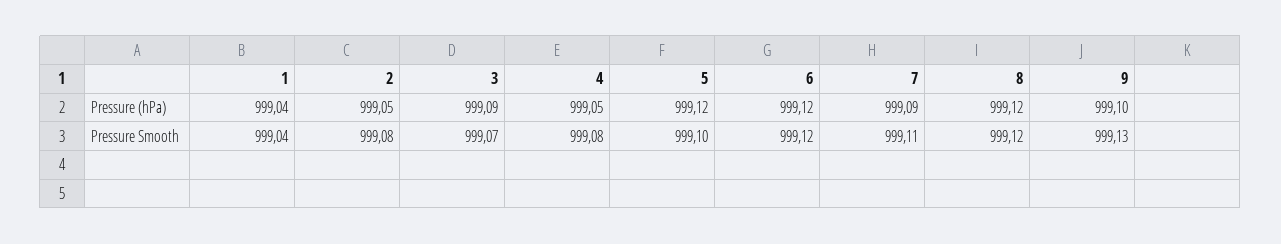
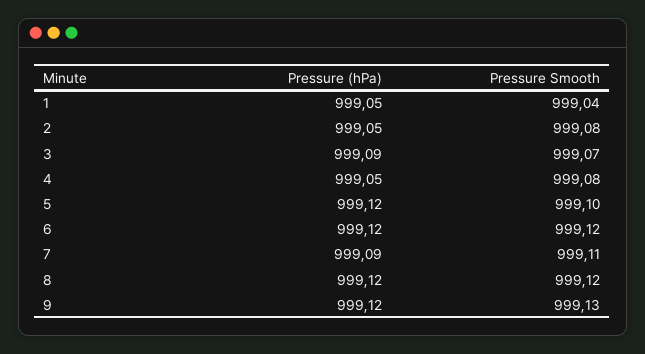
1, Pressure (hPa): 999.04 -> 999.05
9, Pressure (hPa): 999.1 -> 999.12

